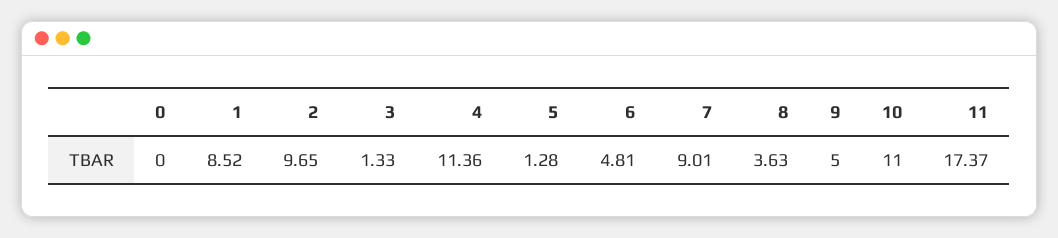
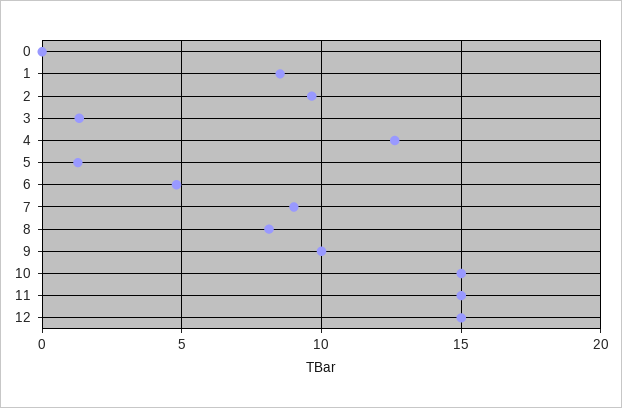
4: 11.36 -> 12.5
8: 3.63 -> 8
9: 5 -> 10
10: 11 -> 15
11: 17.37 -> 15
12: none -> 15

